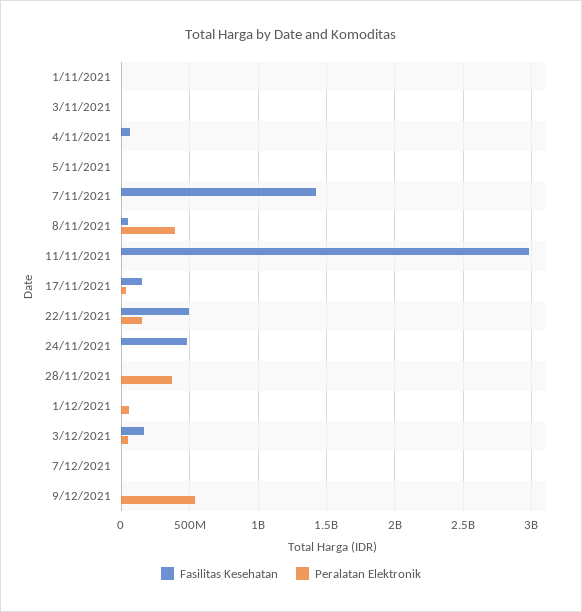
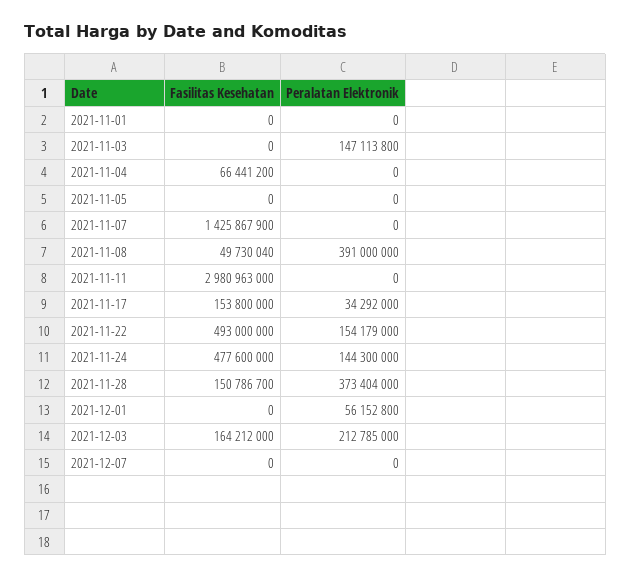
Peralatan Elektronik, 3/11/2021: 0 -> 147113800
Peralatan Elektronik, 24/11/2021: 0 -> 144300000
Fasilitas Kesehatan, 28/11/2021: 0 -> 150786700
Peralatan Elektronik, 3/12/2021: 50000000 -> 212785000
Fasilitas Kesehatan, 9/12/2021: 0 -> none
Peralatan Elektronik, 9/12/2021: 550000000 -> none

